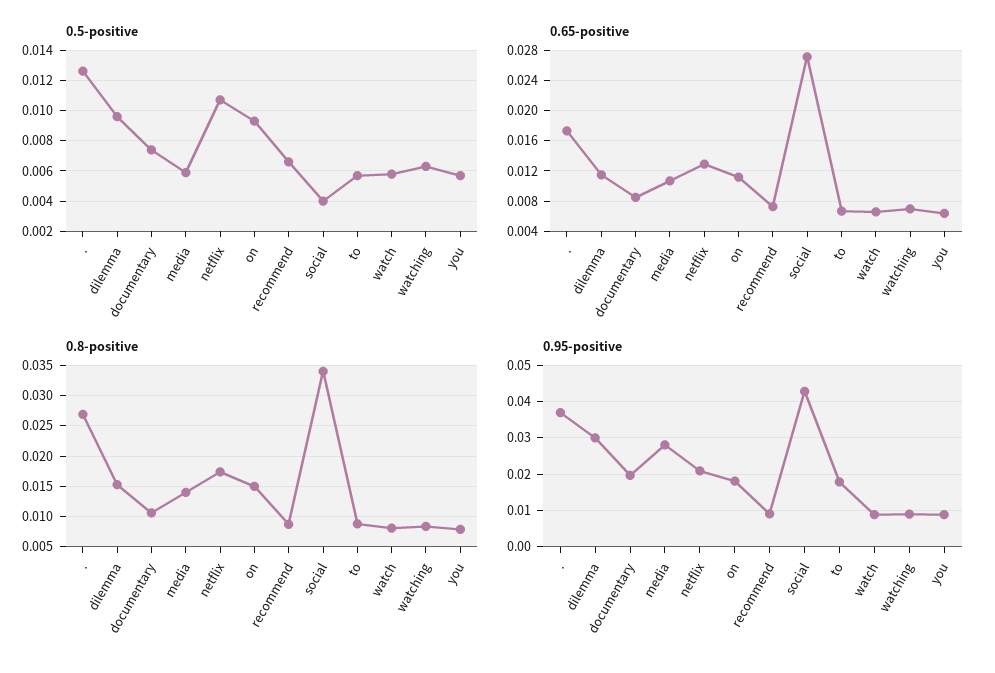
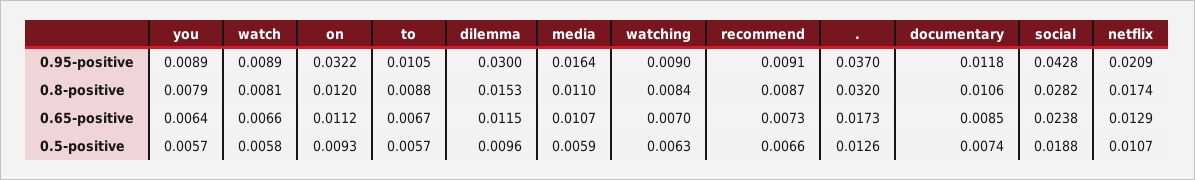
0.5-positive, social: 0.004 -> 0.0188
0.65-positive, social: 0.027 -> 0.0238
0.8-positive, .: 0.027 -> 0.032
0.8-positive, media: 0.014 -> 0.011
0.8-positive, on: 0.015 -> 0.012
0.8-positive, social: 0.034 -> 0.0282
0.95-positive, documentary: 0.02 -> 0.0118
0.95-positive, media: 0.028 -> 0.0164
0.95-positive, on: 0.018 -> 0.0322
0.95-positive, to: 0.018 -> 0.0105

